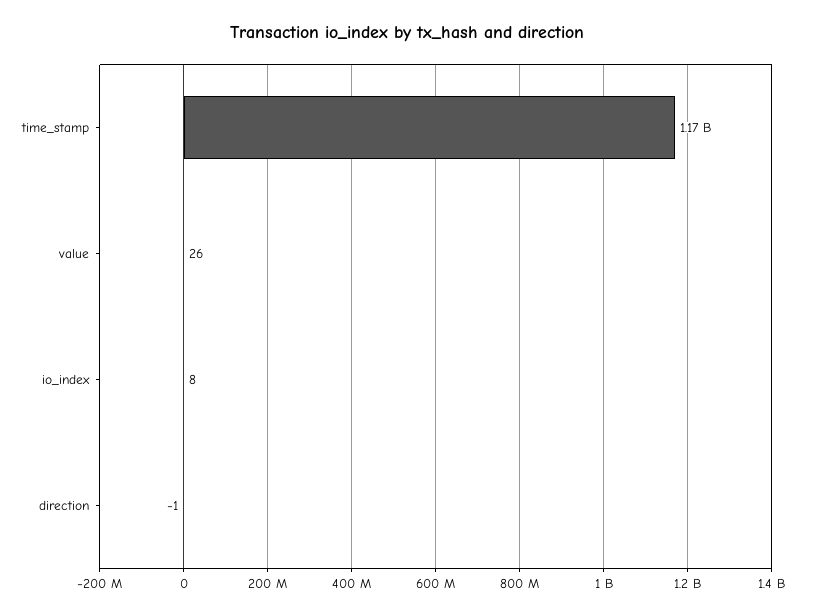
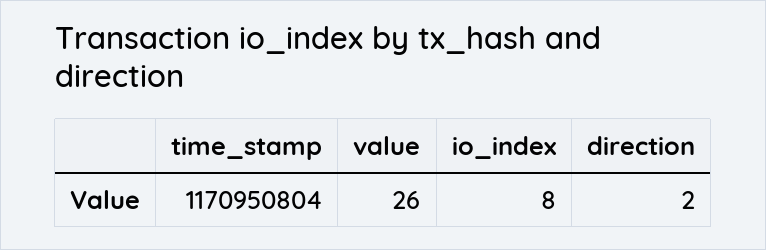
direction: -1 -> 2

